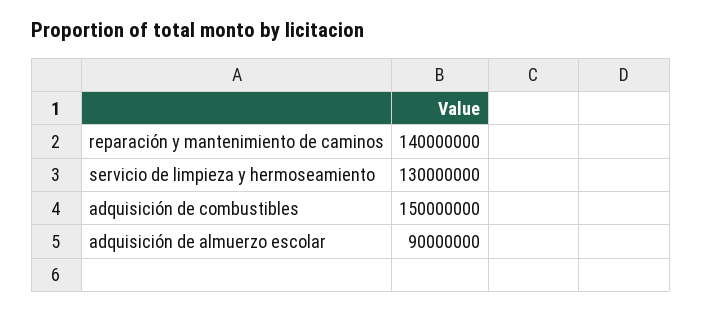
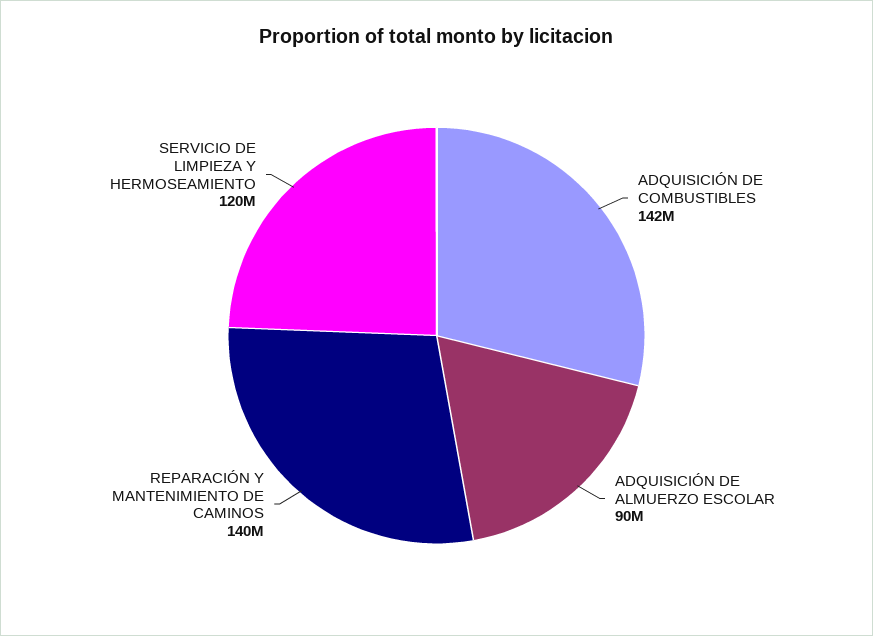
servicio de limpieza y hermoseamiento: 130000000 -> 120000000
adquisición de combustibles: 150000000 -> 142000000

